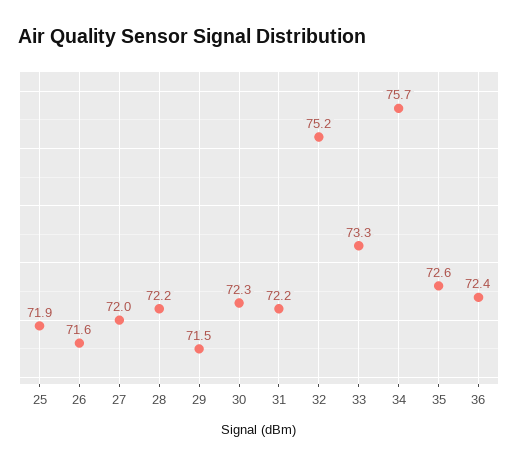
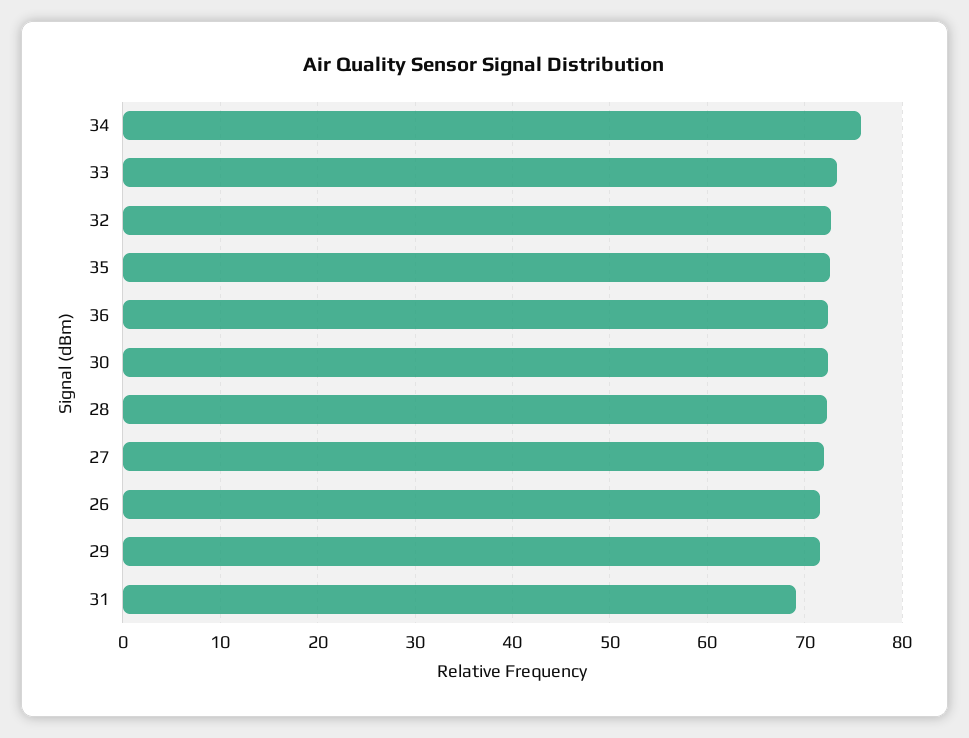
25: 71.9 -> none
31: 72.2 -> 69
32: 75.2 -> 73

